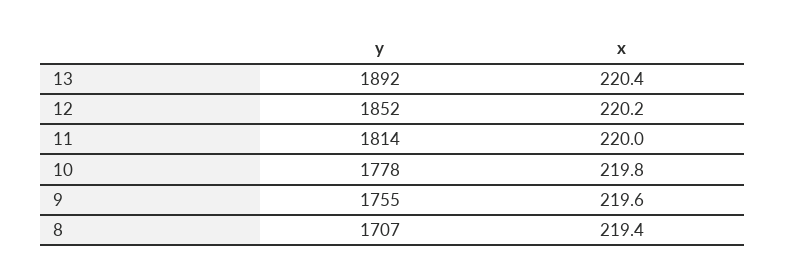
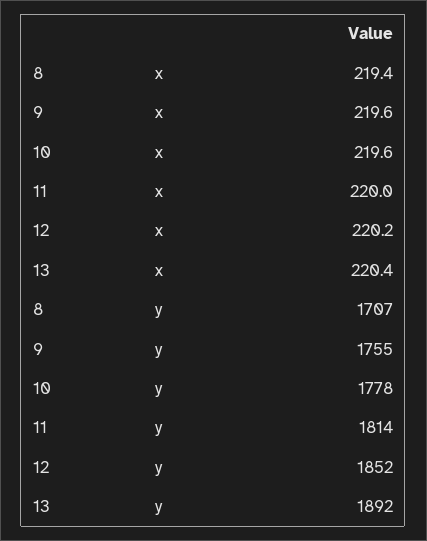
x, 10: 219.8 -> 219.6

